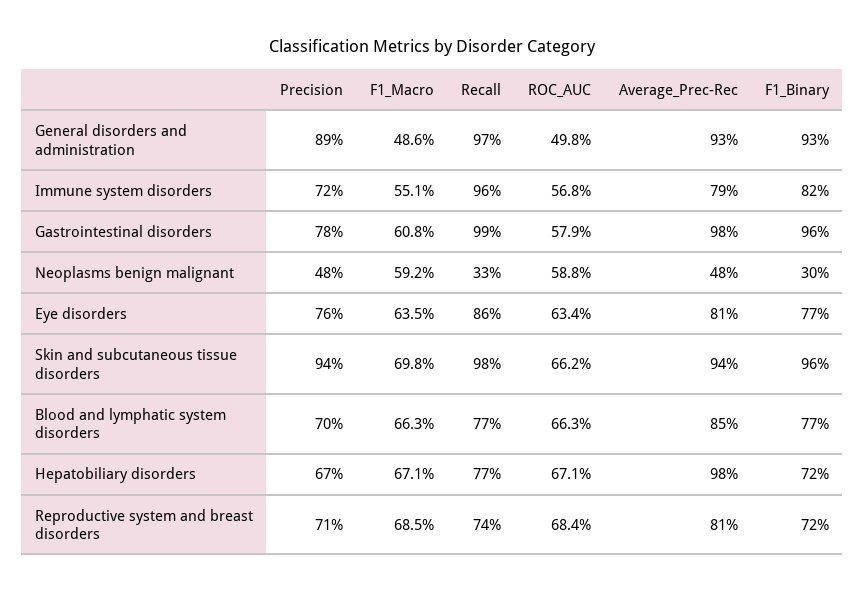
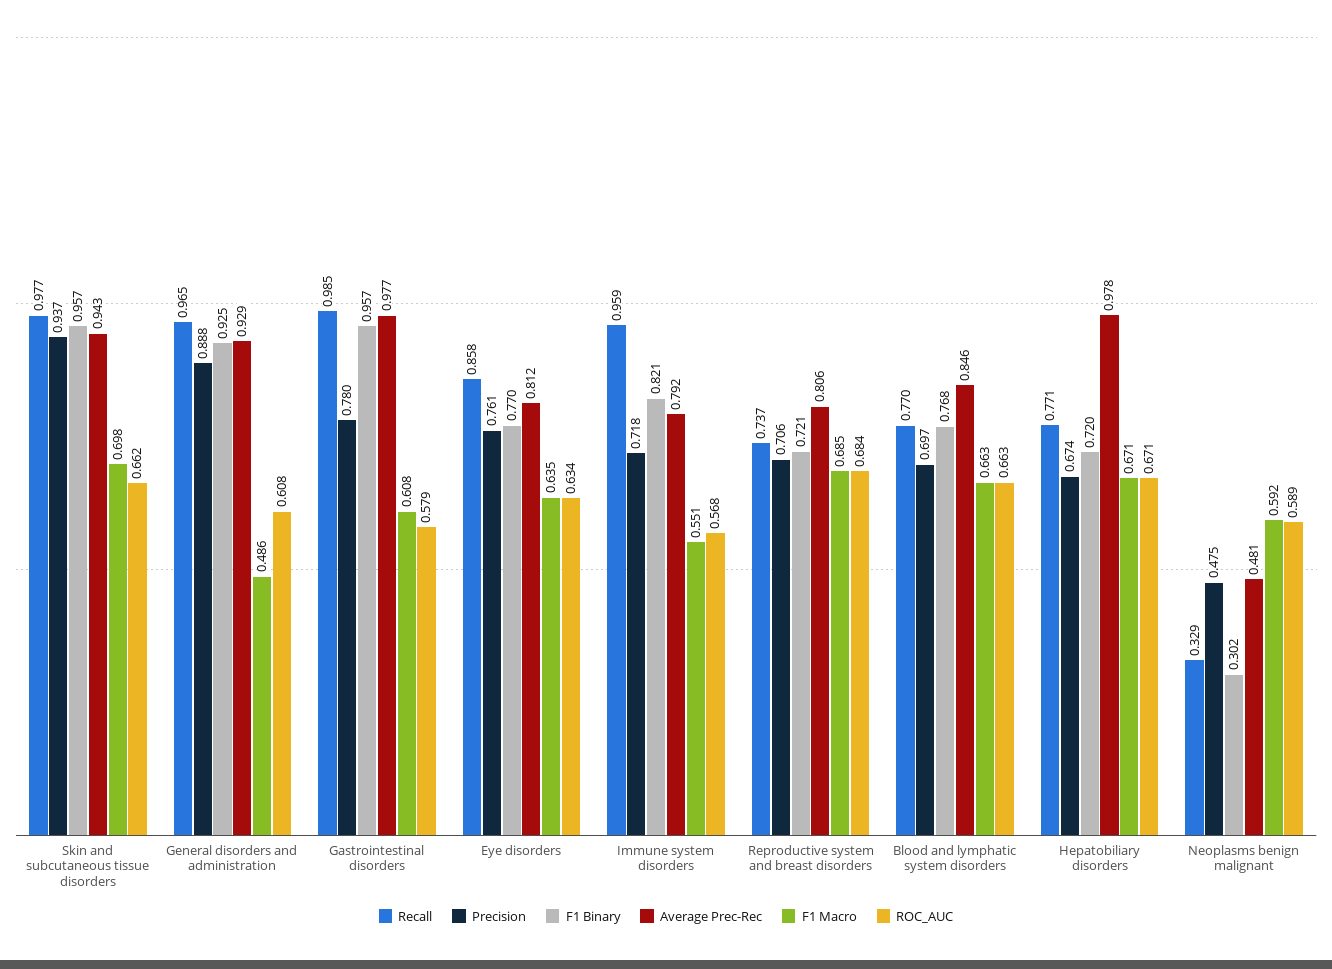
ROC_AUC, General disorders and administration: 0.498 -> 0.608
ROC_AUC, Neoplasms benign malignant: 0.588 -> 0.589

